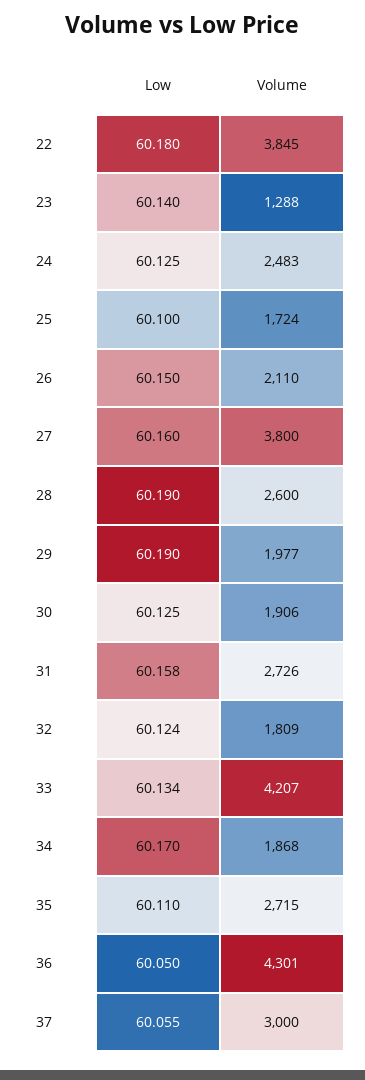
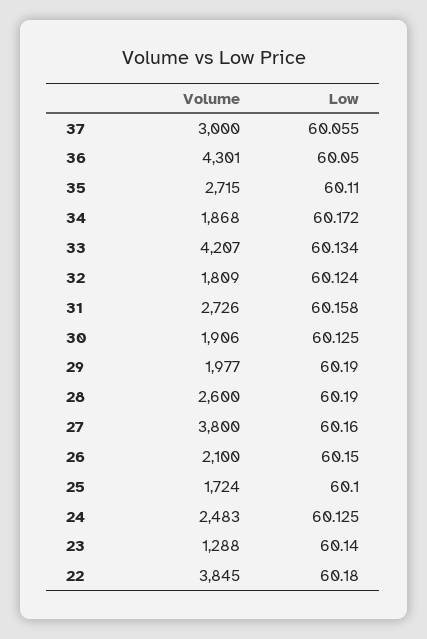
Volume, 26: 2110 -> 2100
Low, 34: 60.17 -> 60.172

